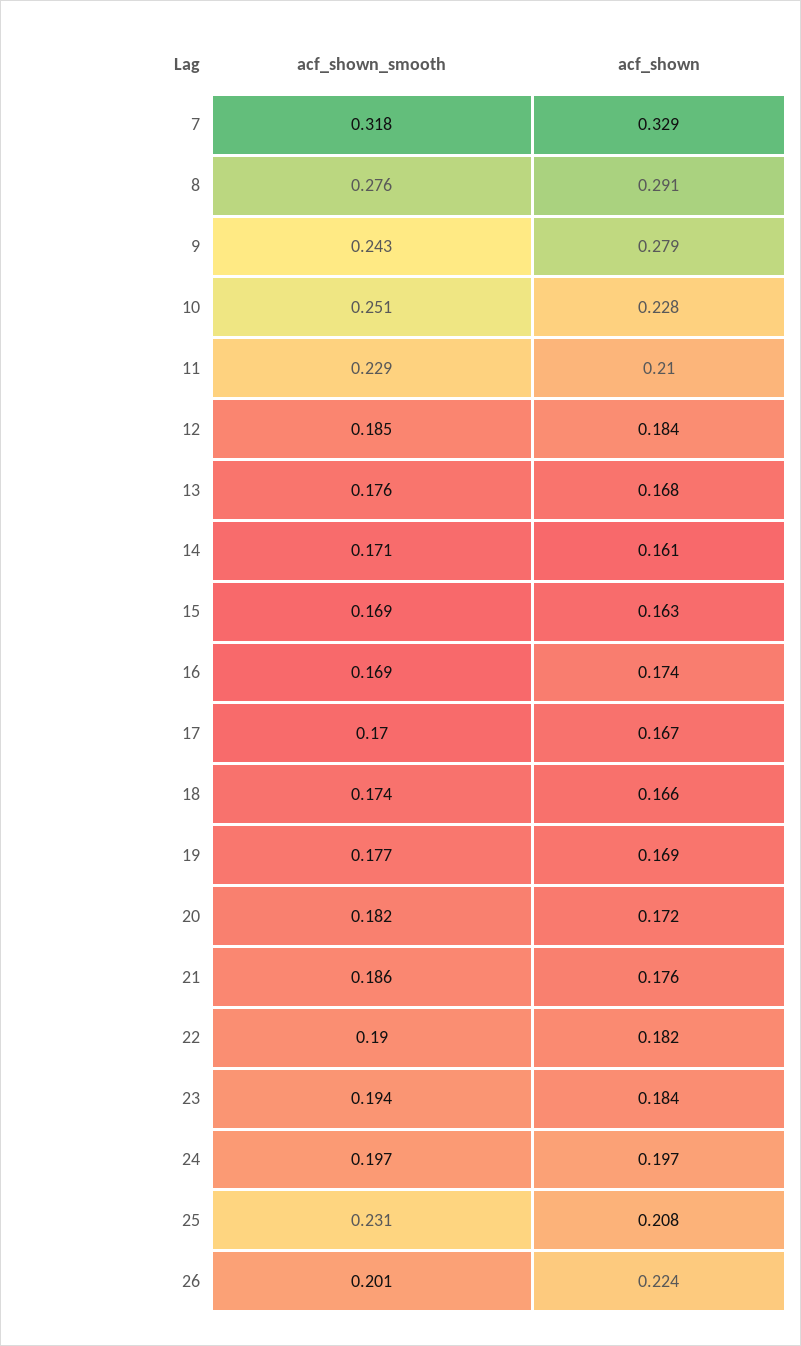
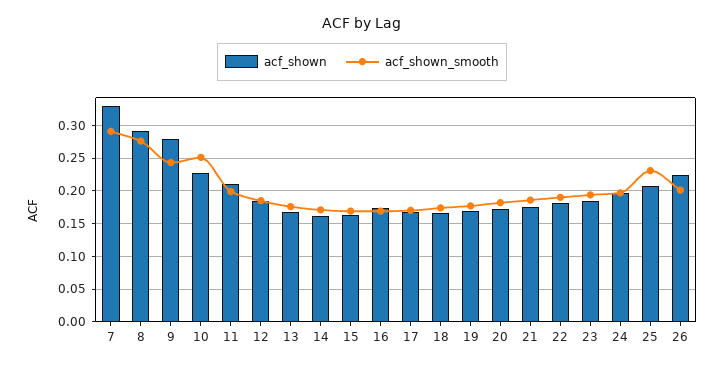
acf_shown_smooth, 7: 0.318 -> 0.29
acf_shown_smooth, 11: 0.229 -> 0.2

